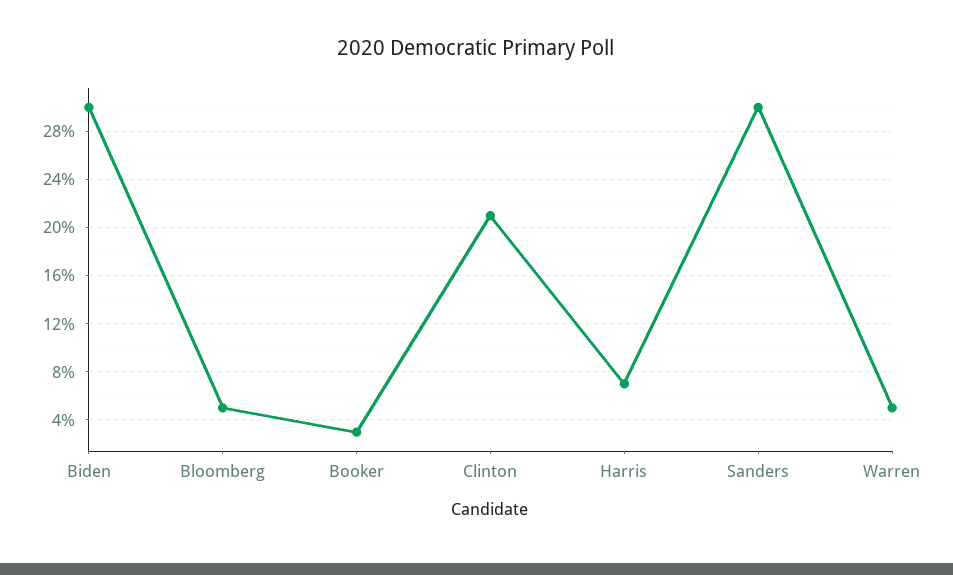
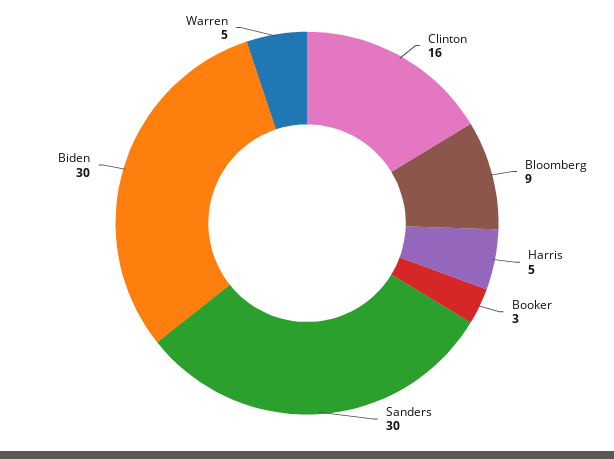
Bloomberg: 5 -> 9
Clinton: 21 -> 16
Harris: 7 -> 5

